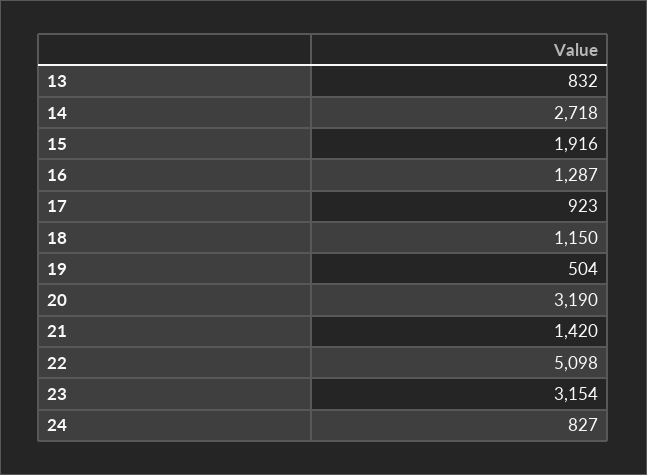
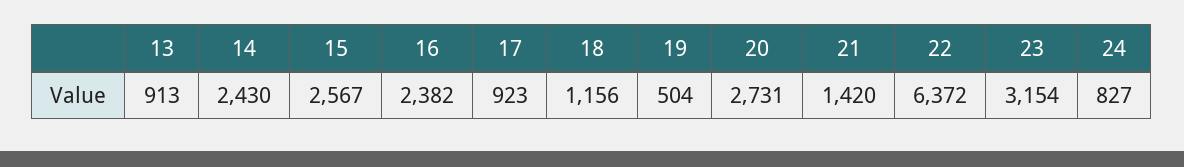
13: 832 -> 913
14: 2718 -> 2430
15: 1916 -> 2567
16: 1287 -> 2382
18: 1150 -> 1156
20: 3190 -> 2731
22: 5098 -> 6372

